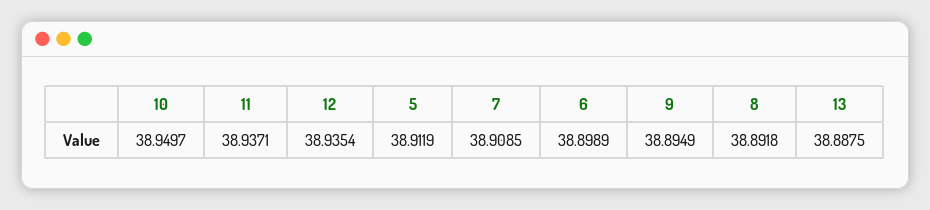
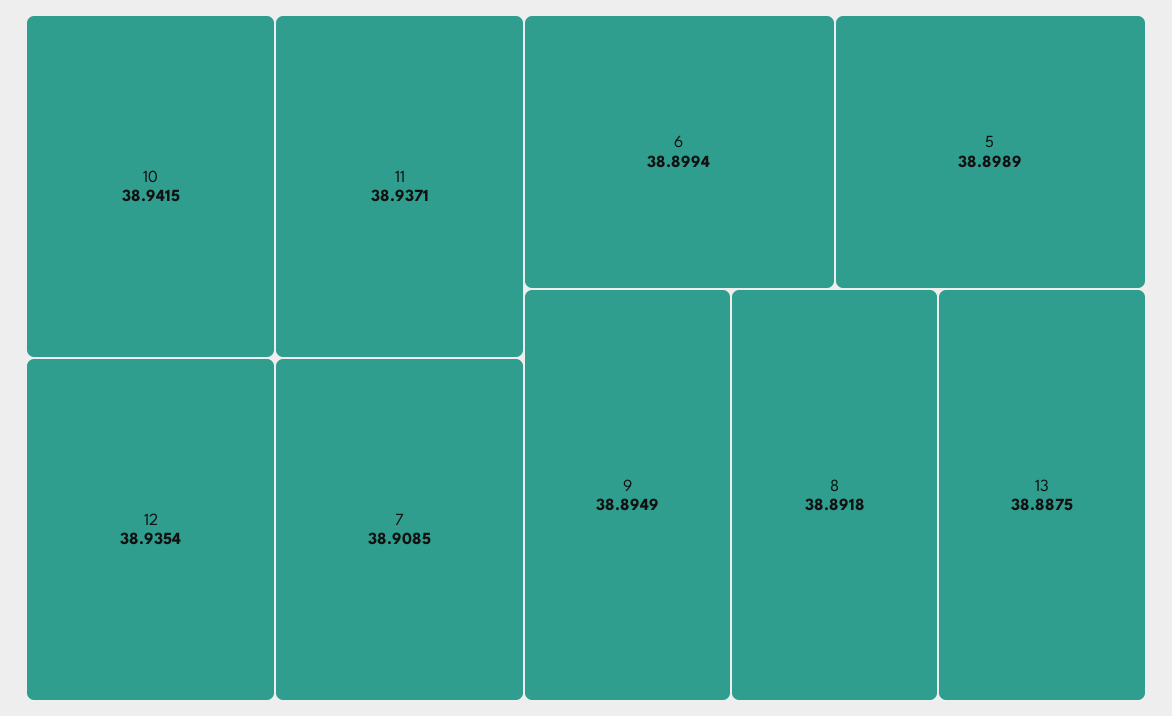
10: 38.9497 -> 38.9415
5: 38.9119 -> 38.8989
6: 38.8989 -> 38.8994

